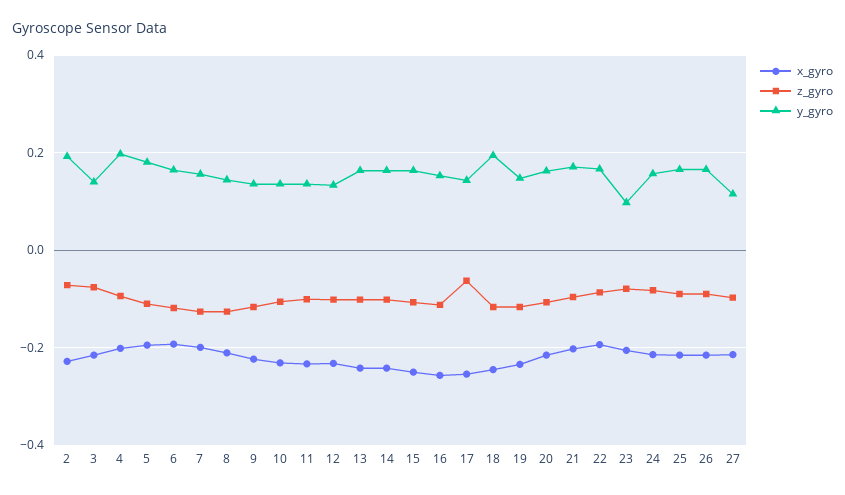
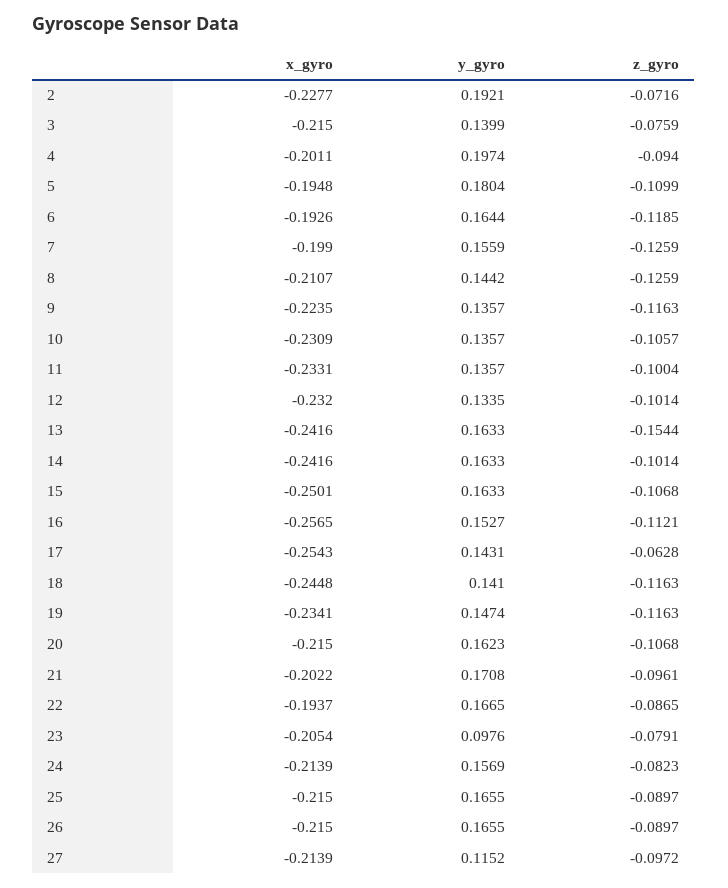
z_gyro, 13: -0.1 -> -0.1544
y_gyro, 18: 0.2 -> 0.141

